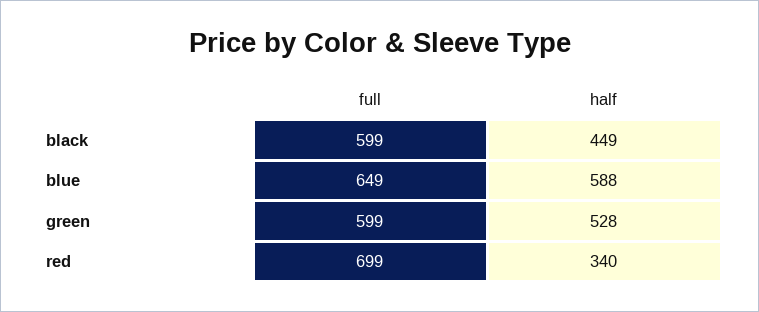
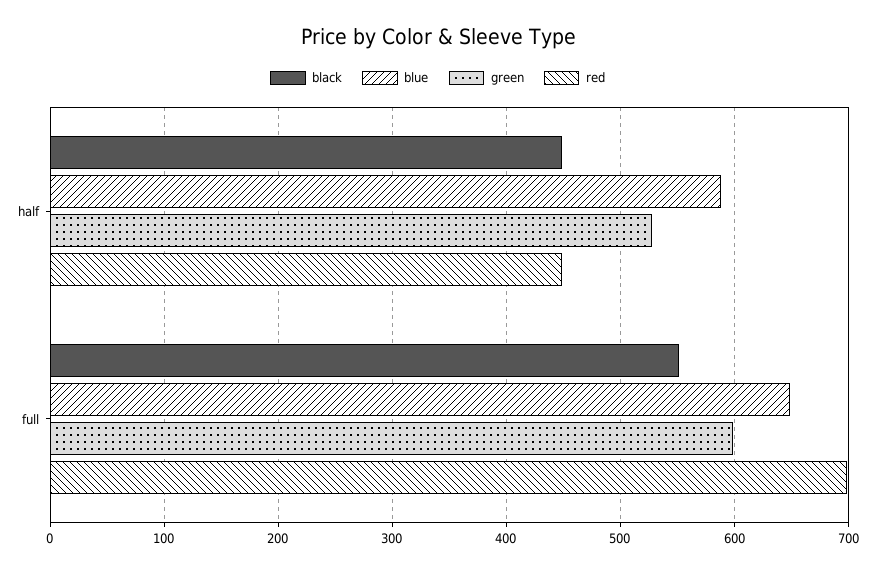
black, full: 599 -> 550
red, half: 340 -> 450

